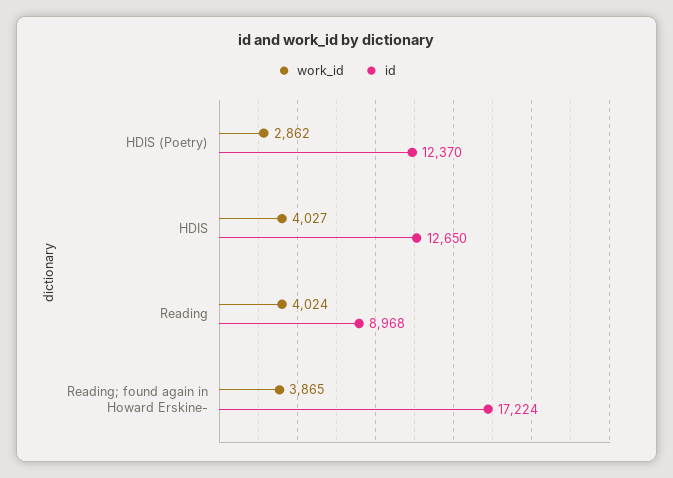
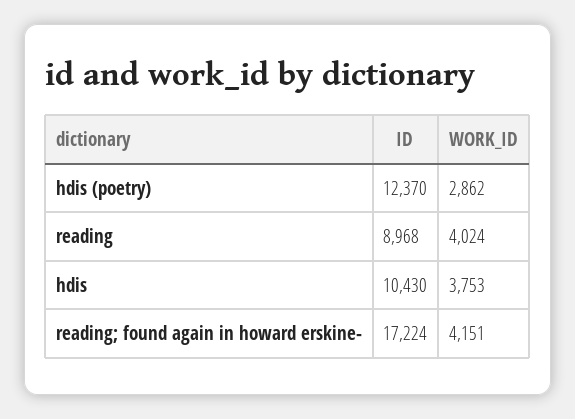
work_id, HDIS: 4027 -> 3753
id, HDIS: 12650 -> 10430
work_id, Reading; found again in Howard Erskine-: 3865 -> 4151

